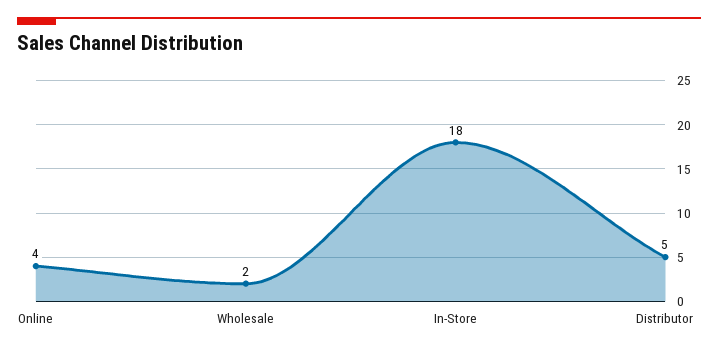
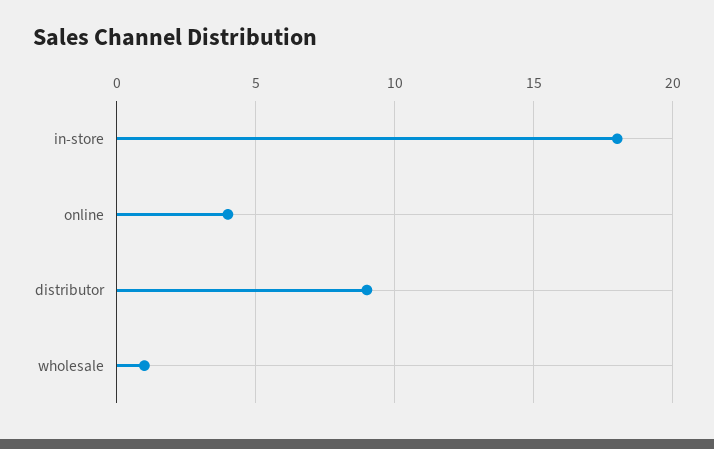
Wholesale: 2 -> 1
Distributor: 5 -> 9

